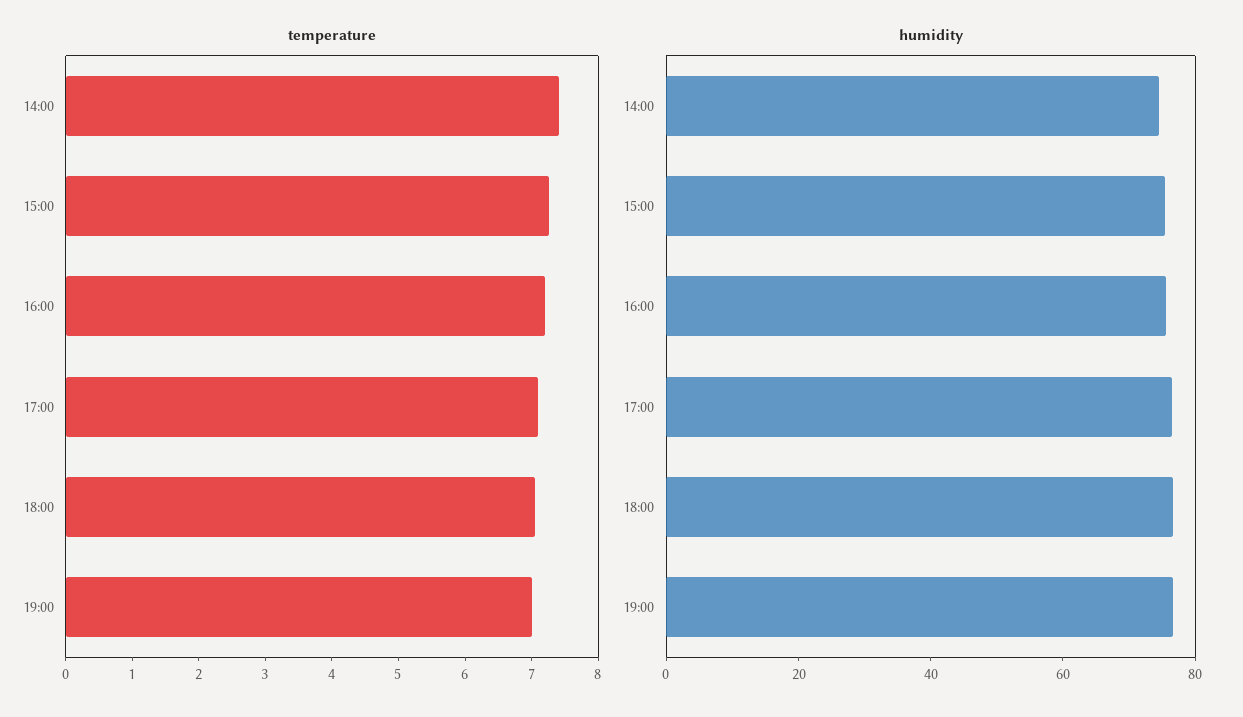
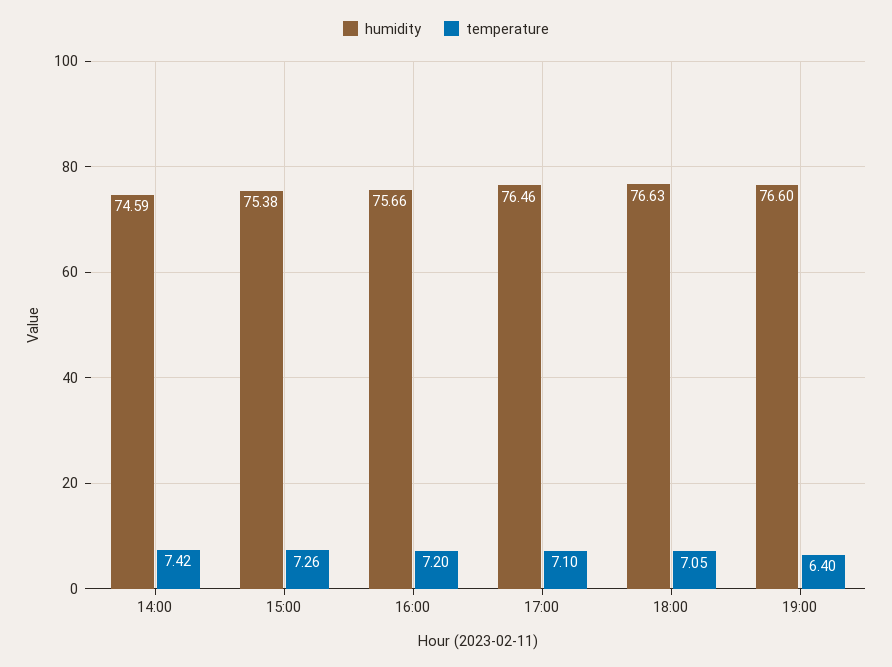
temperature, 19:00: 7 -> 6.4

